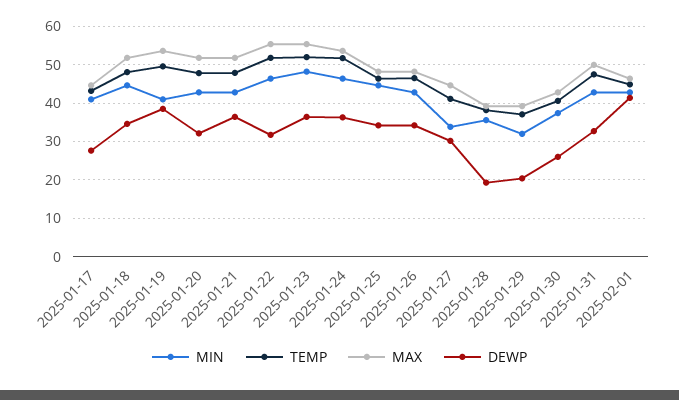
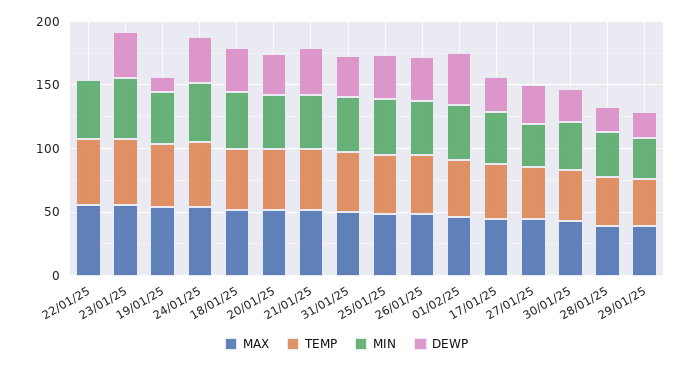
DEWP, 2025-01-19: 38 -> 10
DEWP, 2025-01-22: 32 -> 0

